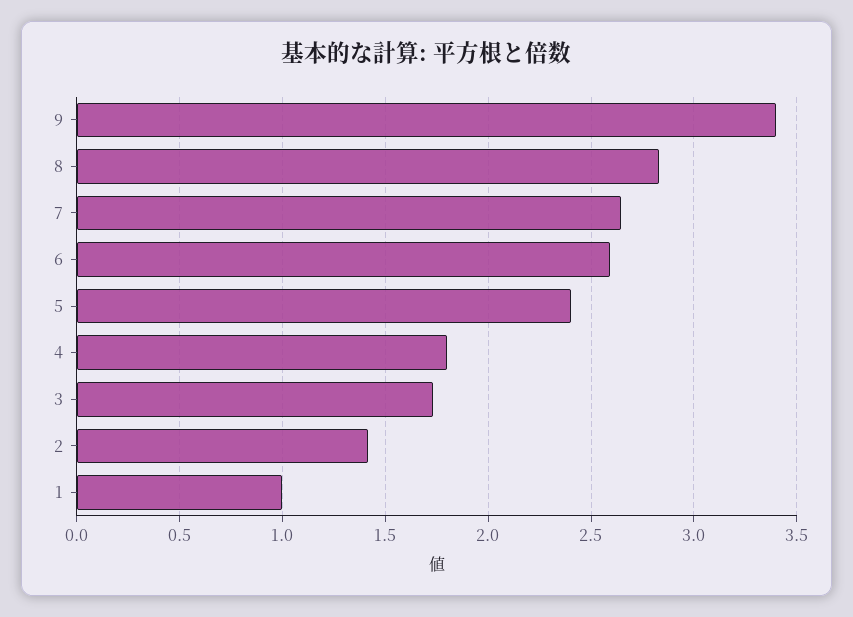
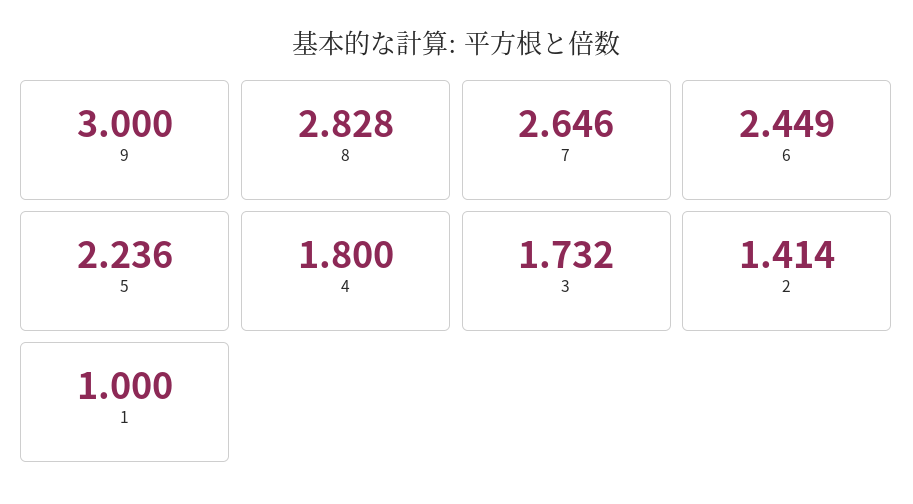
9: 3.4 -> 3
6: 2.6 -> 2.449
5: 2.4 -> 2.236

